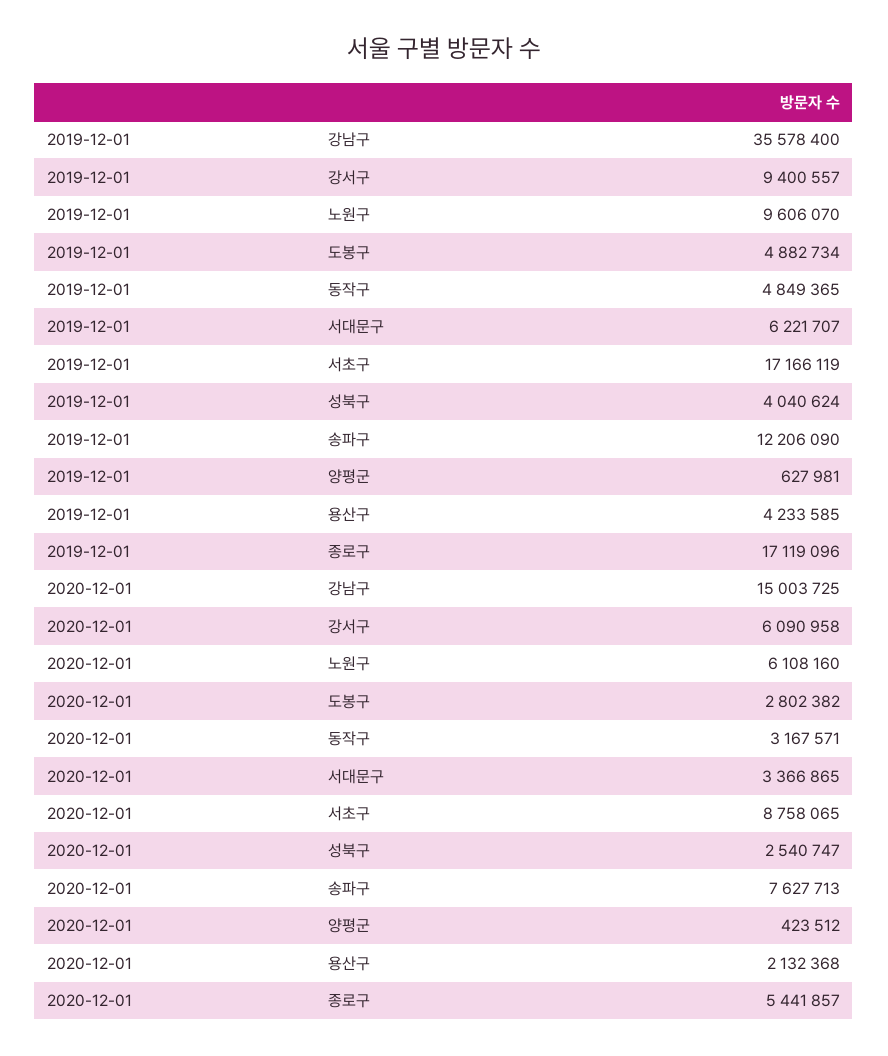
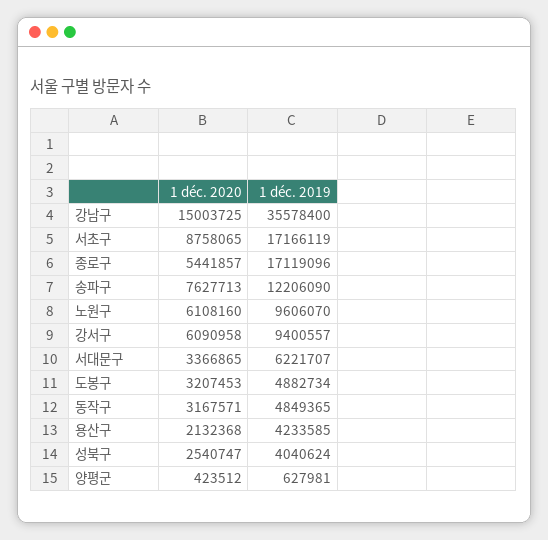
2020-12-01, 도봉구: 2802382 -> 3207453

